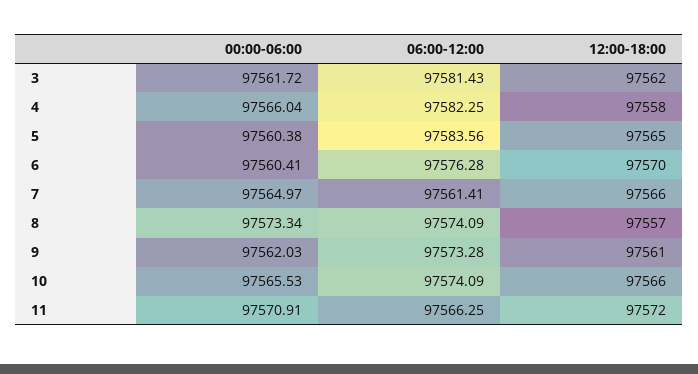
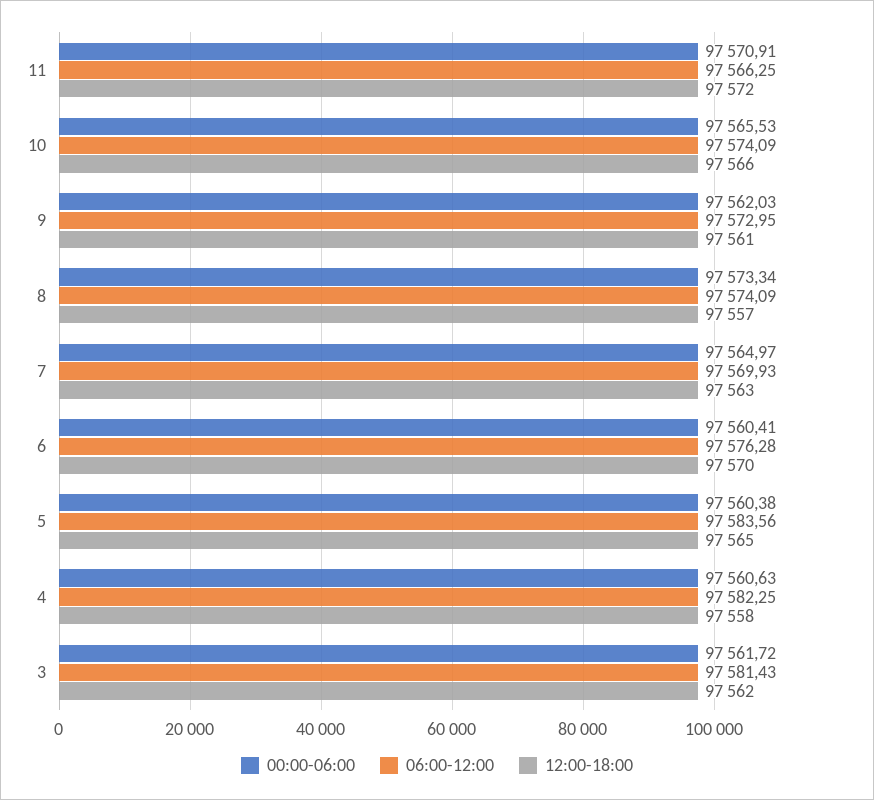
00:00-06:00, 4: 97566.04 -> 97560.63
06:00-12:00, 7: 97561.41 -> 97569.93
12:00-18:00, 7: 97566 -> 97563
06:00-12:00, 9: 97573.28 -> 97572.95

